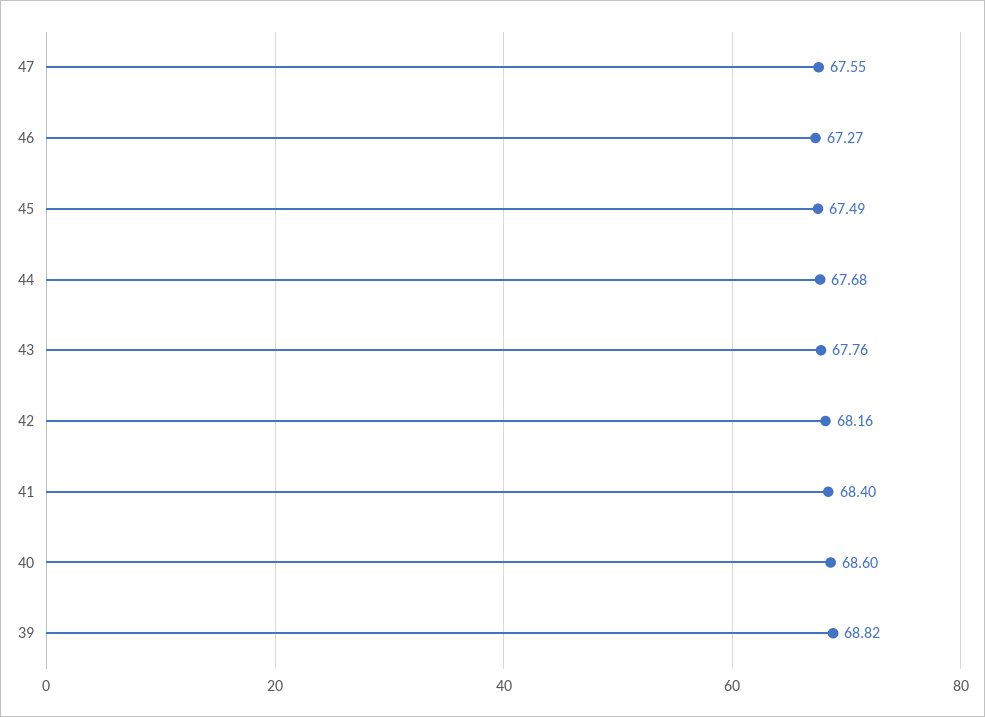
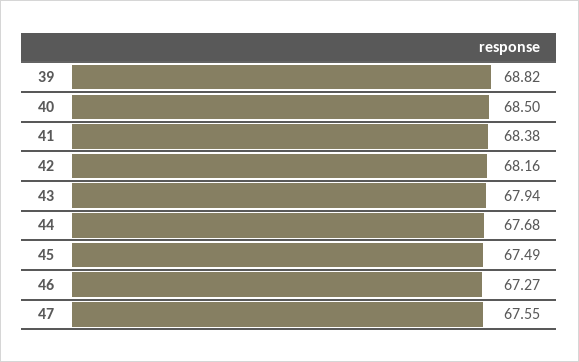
43: 67.76 -> 67.94
41: 68.4 -> 68.38
40: 68.6 -> 68.5

